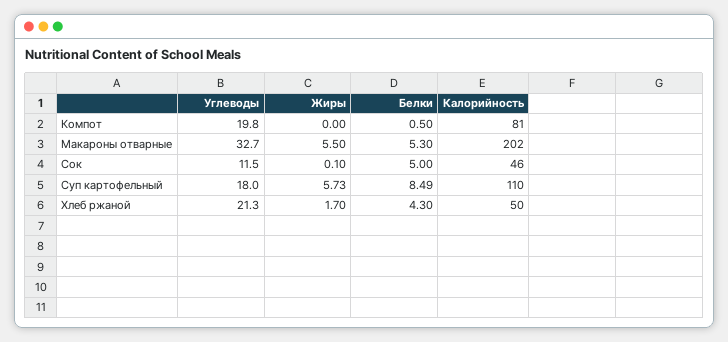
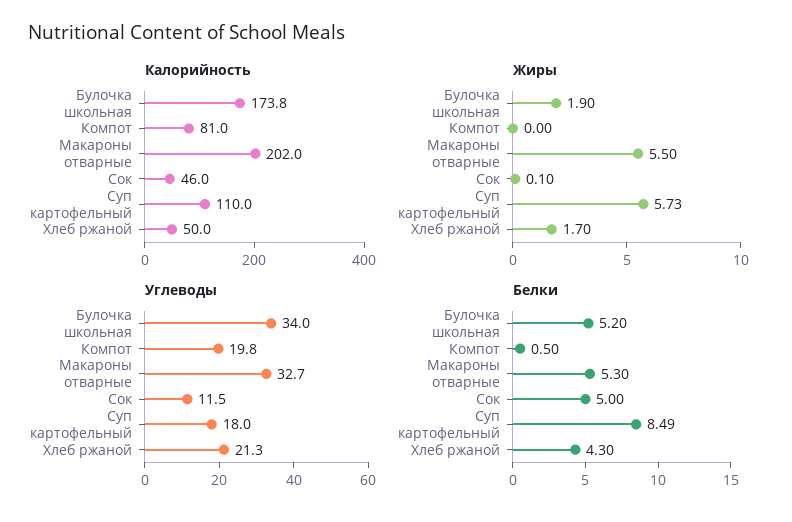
Калорийность, Булочка школьная: none -> 173.8
Жиры, Булочка школьная: none -> 1.9
Углеводы, Булочка школьная: none -> 34
Белки, Булочка школьная: none -> 5.2

